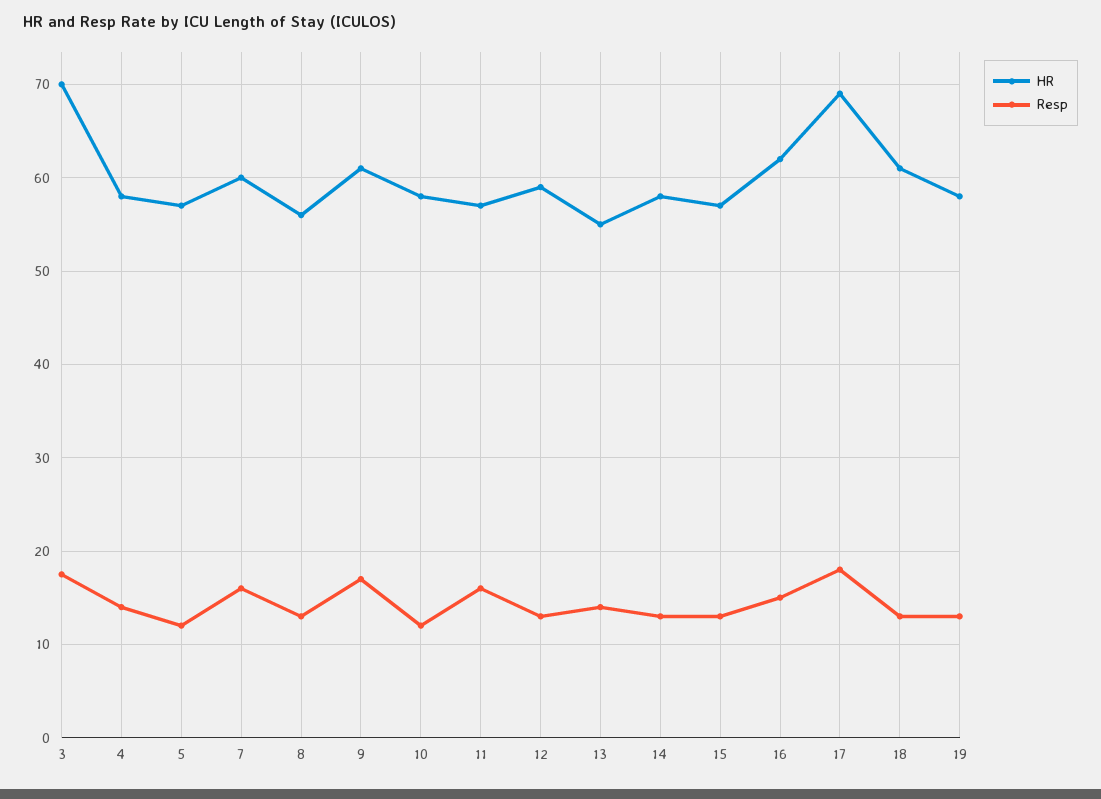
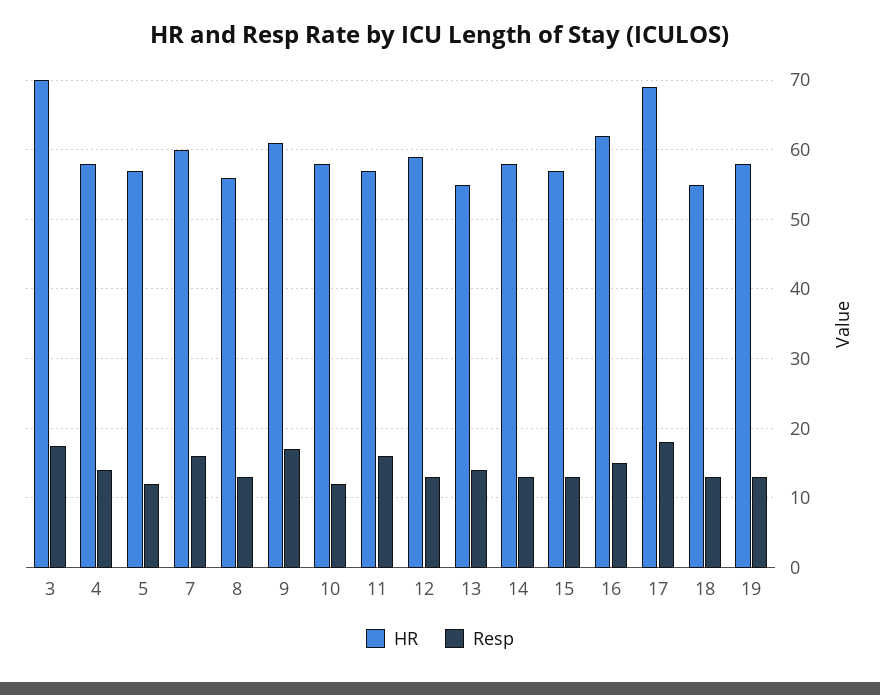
HR, 18: 61 -> 55

